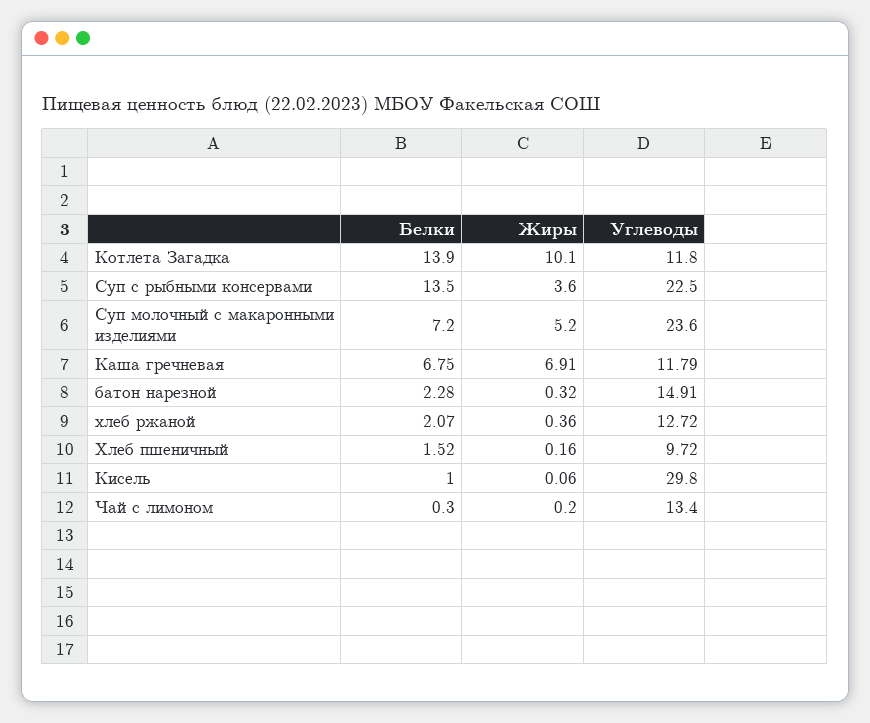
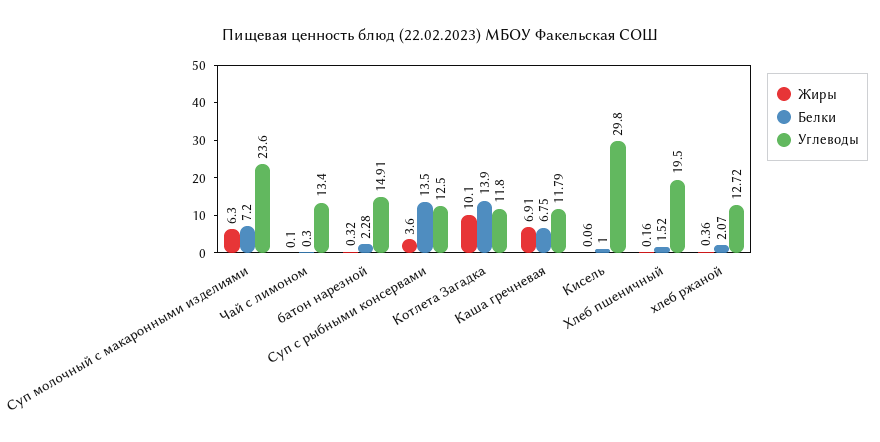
Углеводы, Суп с рыбными консервами: 22.5 -> 12.5
Жиры, Суп молочный с макаронными изделиями: 5.2 -> 6.3
Углеводы, Хлеб пшеничный: 9.72 -> 19.5
Жиры, Чай с лимоном: 0.2 -> 0.1

